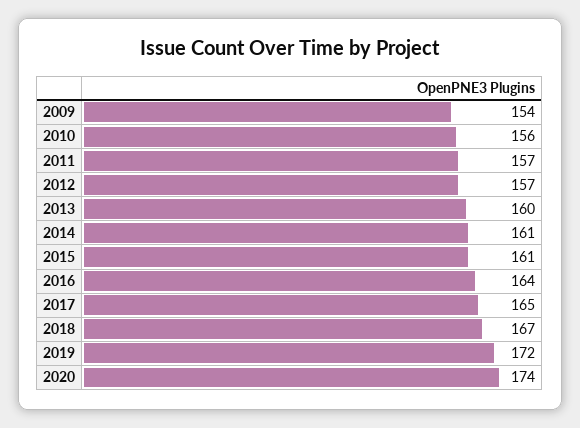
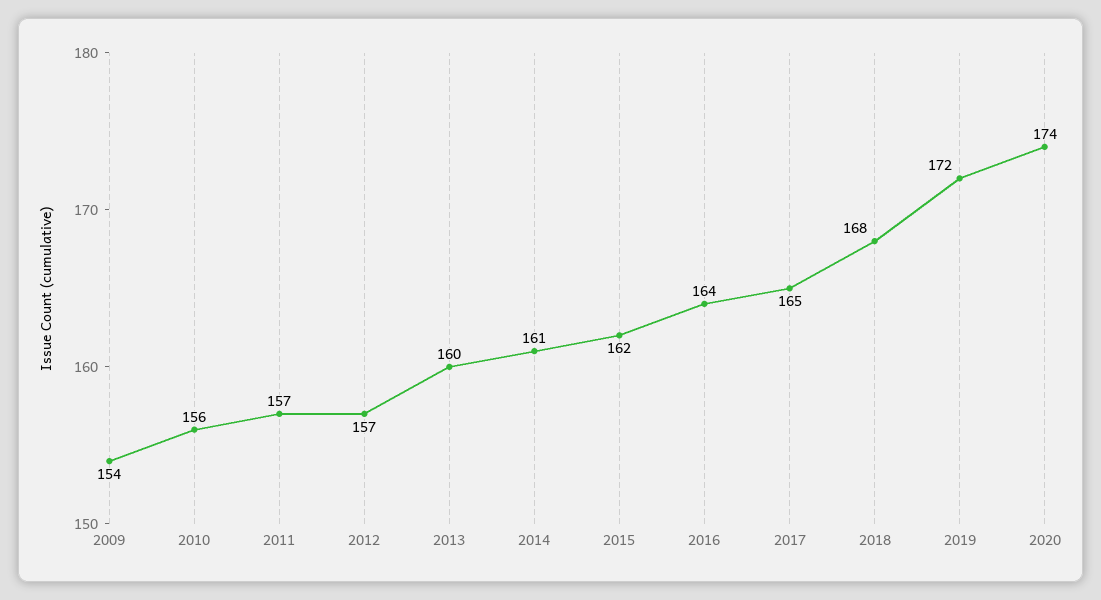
2015: 161 -> 162
2018: 167 -> 168

